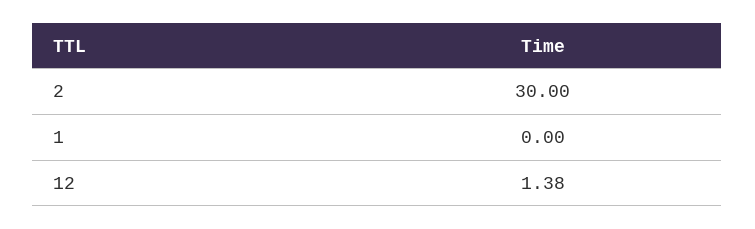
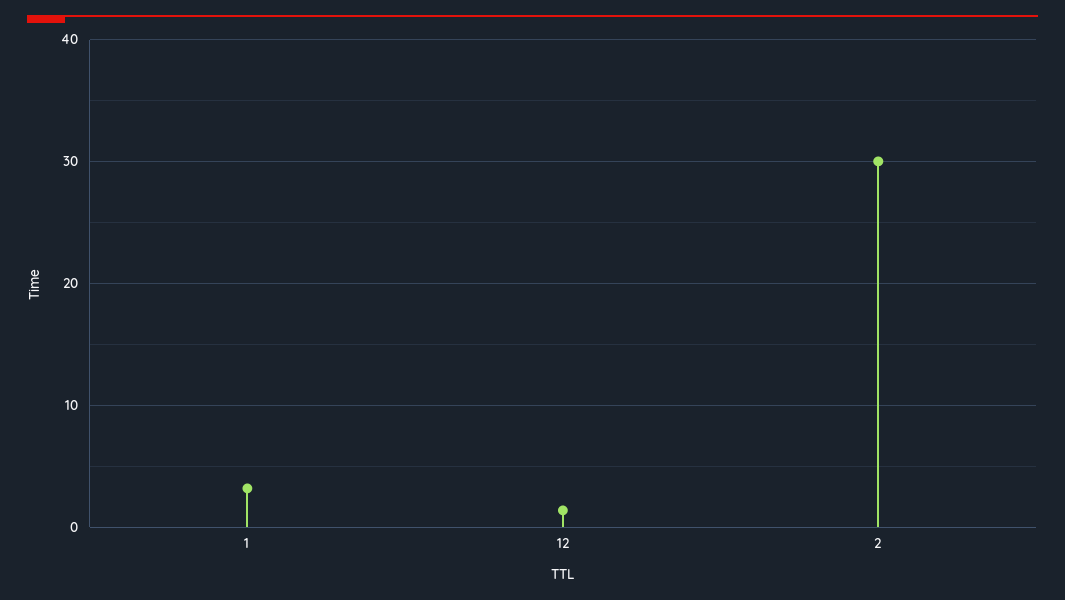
1: 0 -> 3

